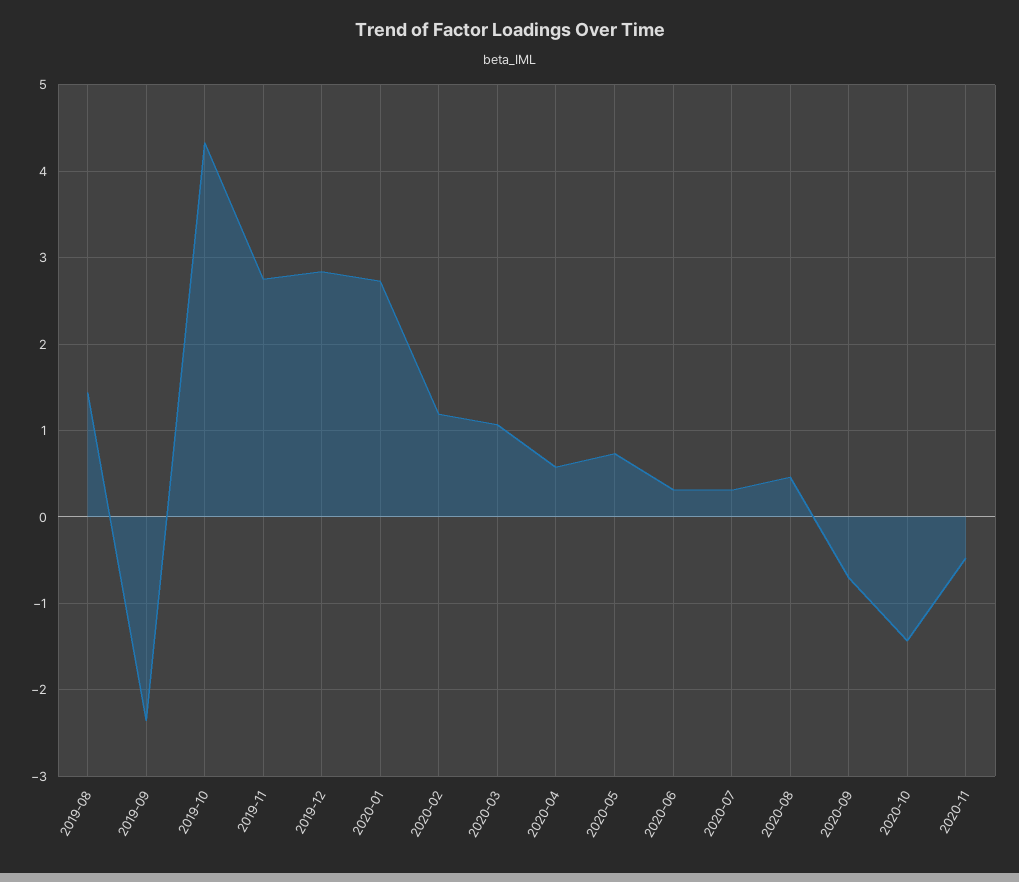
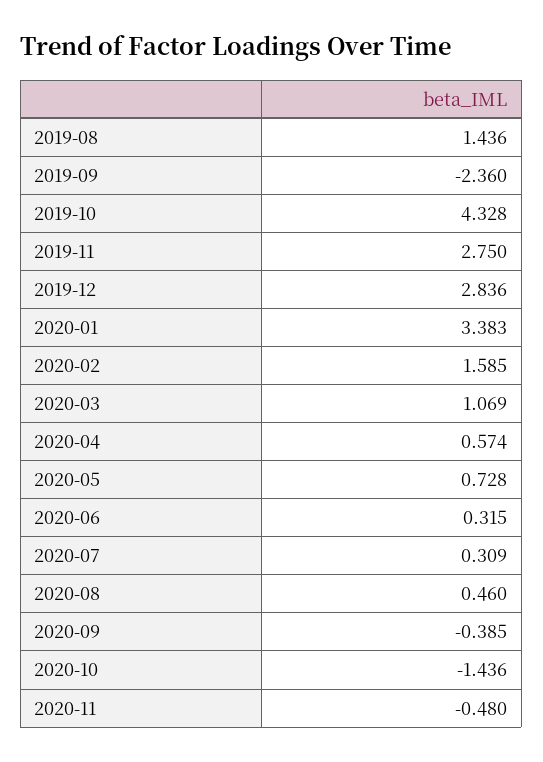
2020-01: 2.7 -> 3.383
2020-02: 1.2 -> 1.585
2020-09: -0.7 -> -0.385

